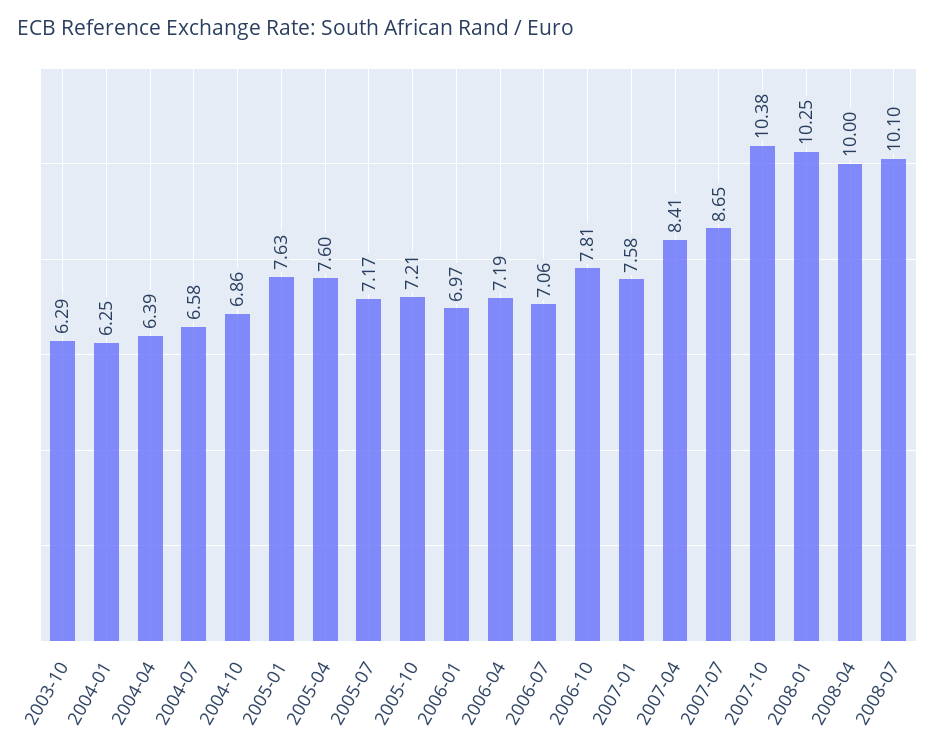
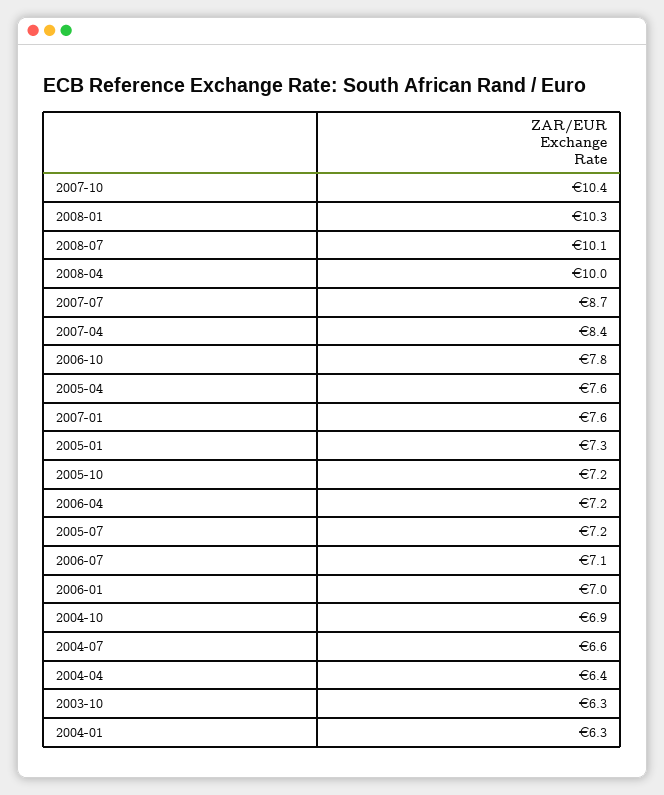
2005-01: 7.63 -> 7.3

